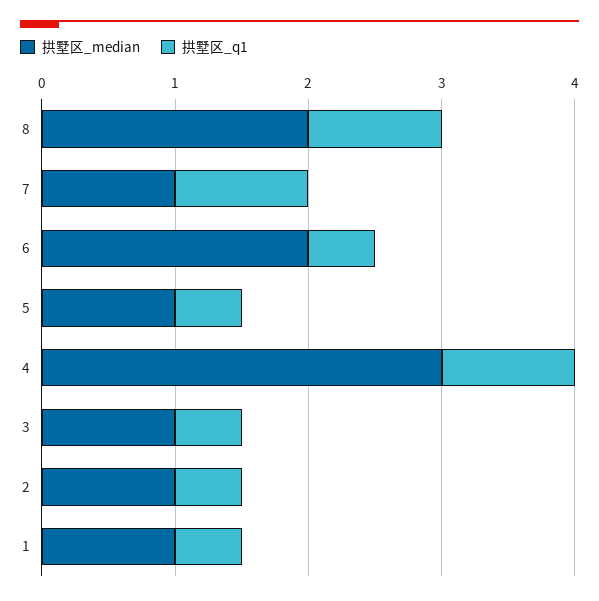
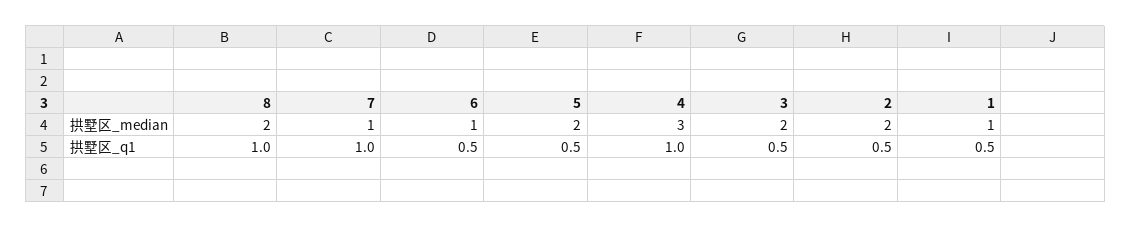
拱墅区_median, 6: 2 -> 1
拱墅区_median, 5: 1 -> 2
拱墅区_median, 3: 1 -> 2
拱墅区_median, 2: 1 -> 2

